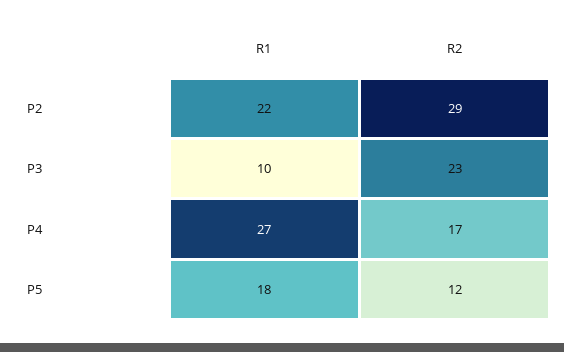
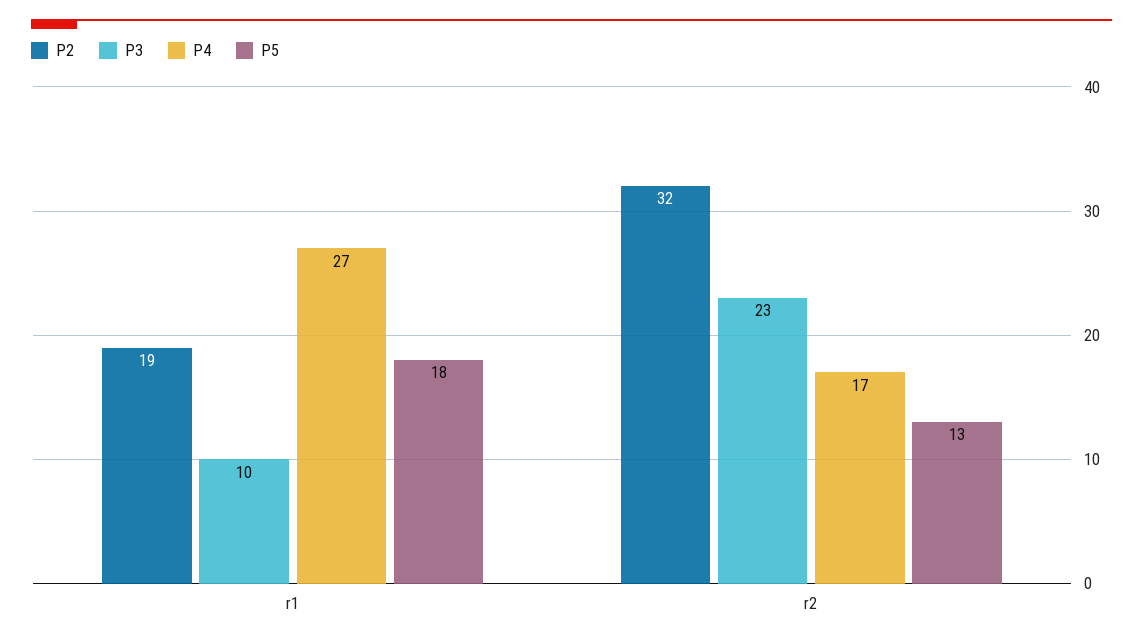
P2, R1: 22 -> 19
P2, R2: 29 -> 32
P5, R2: 12 -> 13

